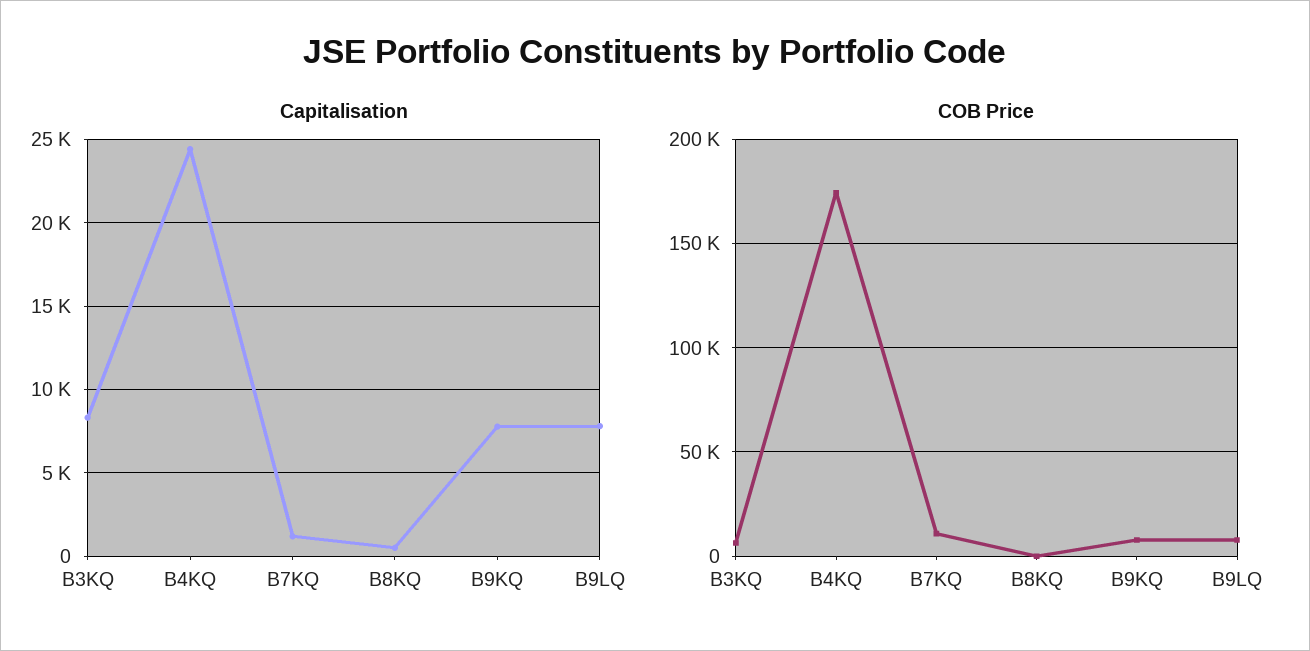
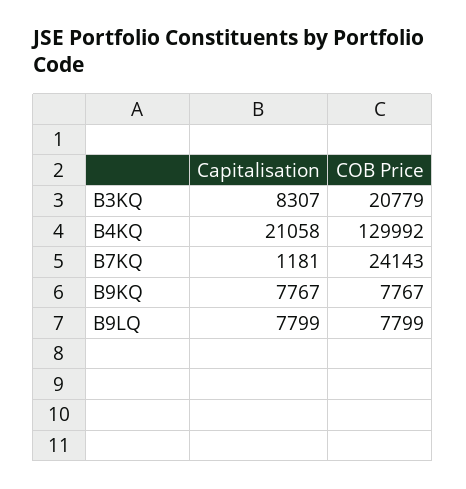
Capitalisation, B4KQ: 24500 -> 21058
Capitalisation, B8KQ: 500 -> none
COB Price, B3KQ: 5000 -> 20779
COB Price, B4KQ: 175000 -> 129992
COB Price, B7KQ: 10000 -> 24143
COB Price, B8KQ: 0 -> none

